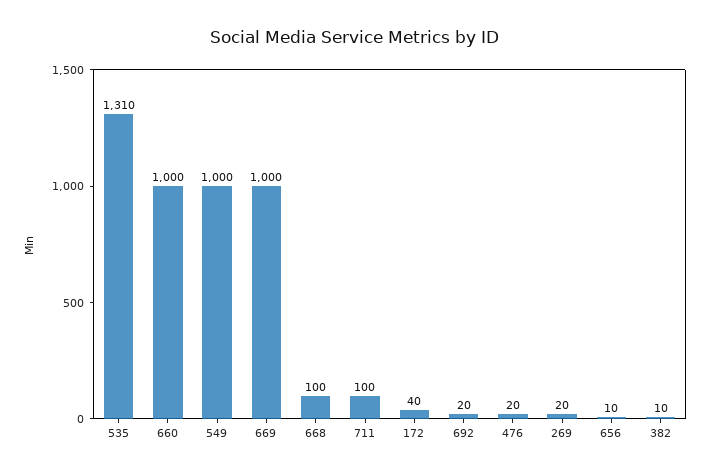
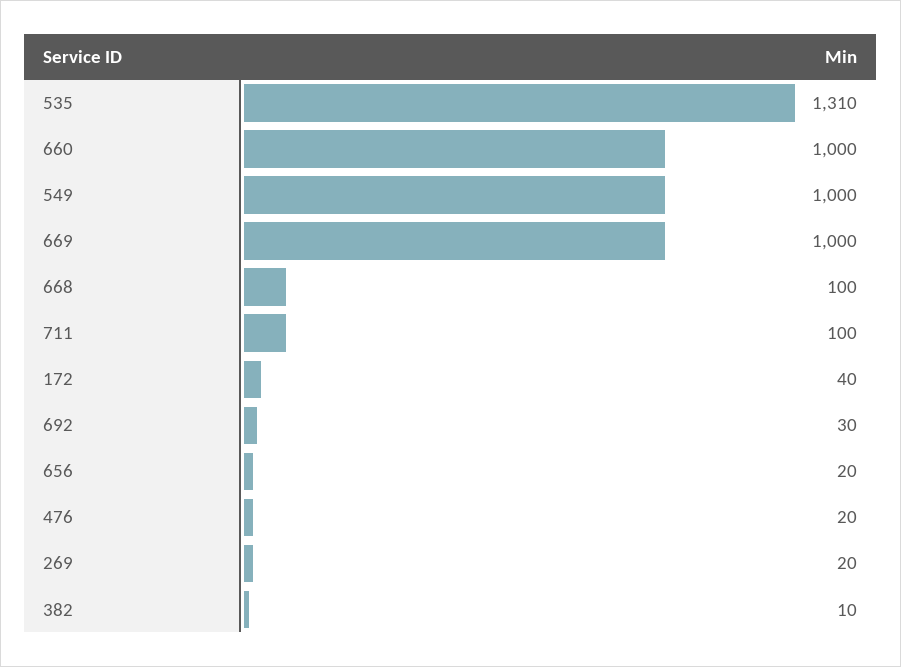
692: 20 -> 30
656: 10 -> 20

